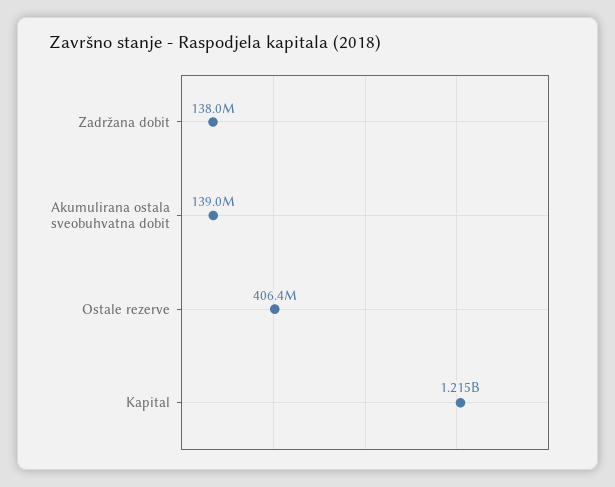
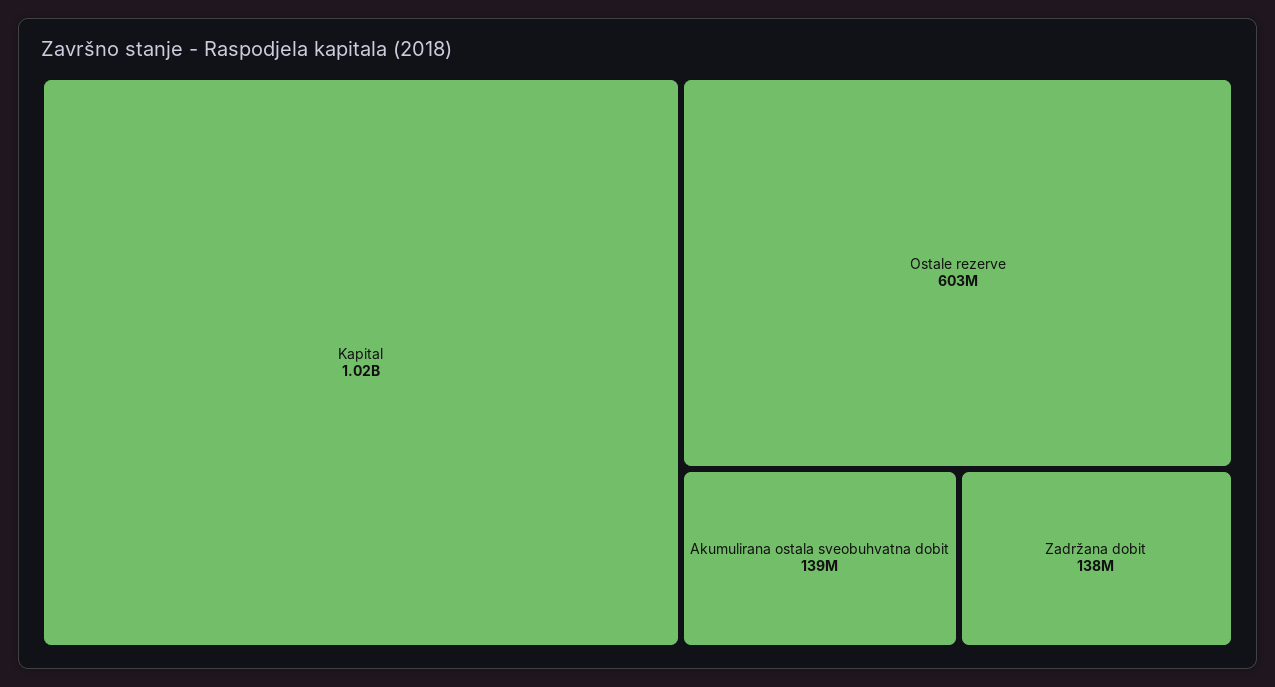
Ostale rezerve: 406400000 -> 603000000
Kapital: 1215000000 -> 1020000000

